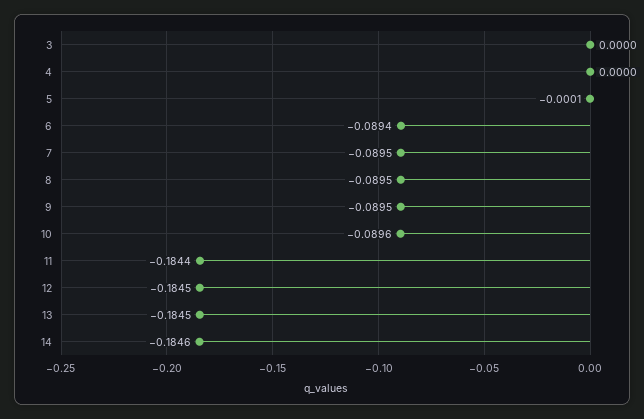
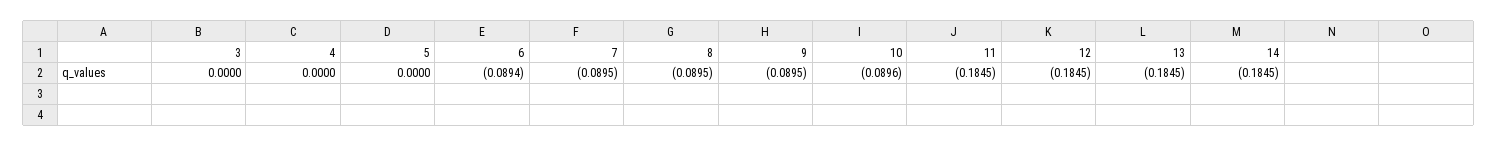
5: -0.0001 -> 0
11: -0.1844 -> -0.1845
14: -0.1846 -> -0.1845

